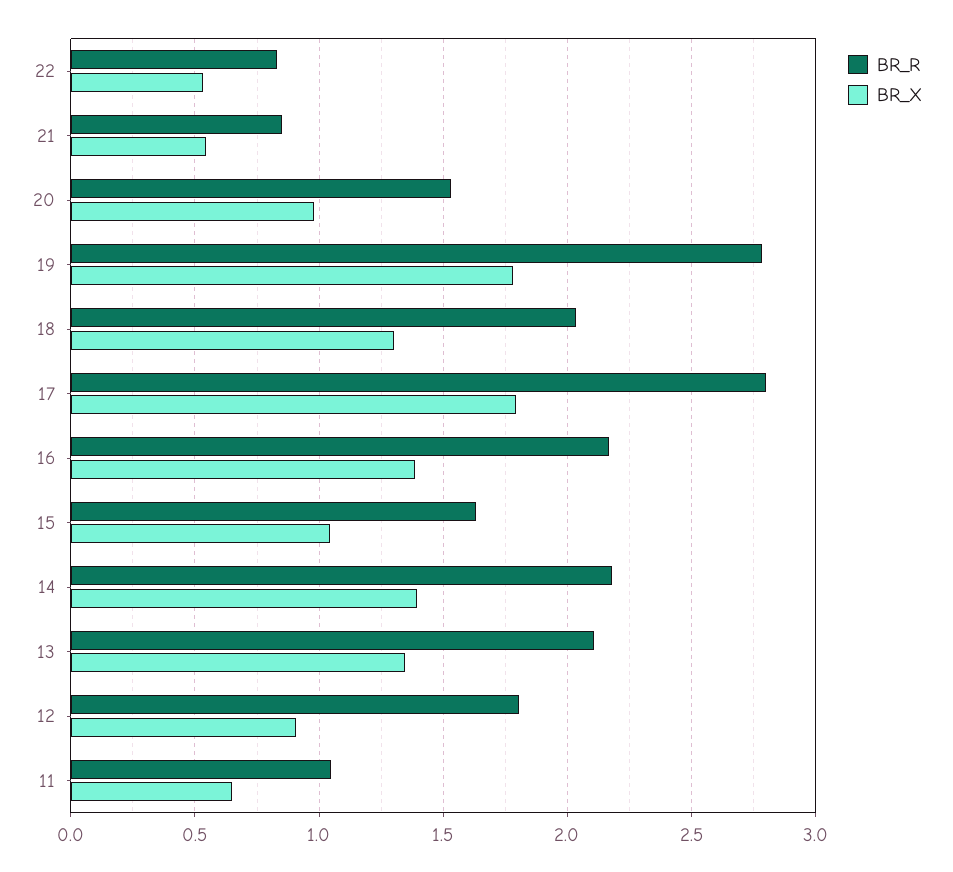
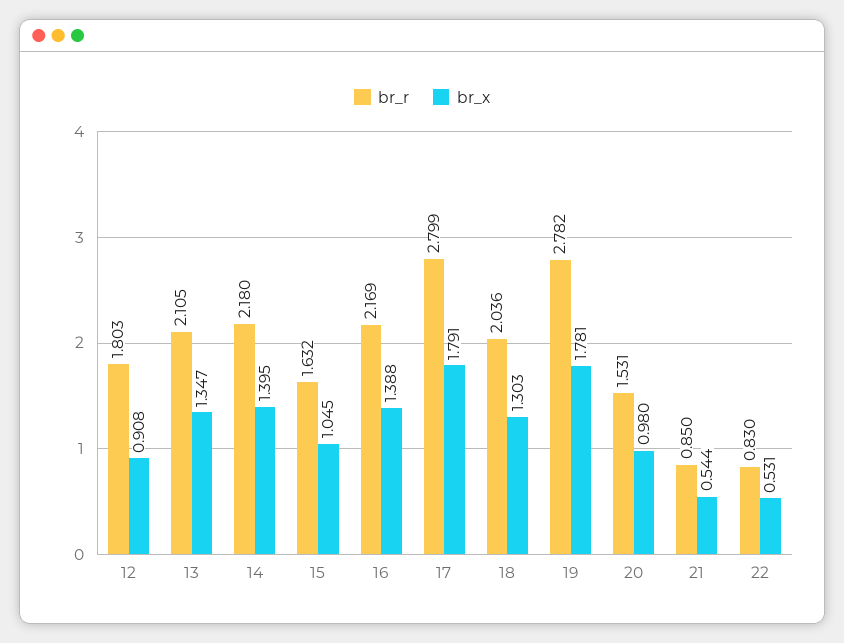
BR_R, 11: 1.05 -> none
BR_X, 11: 0.65 -> none

